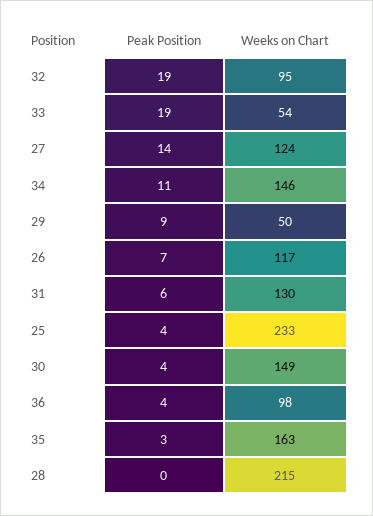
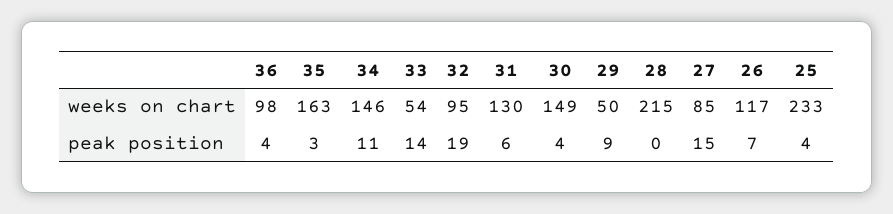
Peak Position, 33: 19 -> 14
Peak Position, 27: 14 -> 15
Weeks on Chart, 27: 124 -> 85

